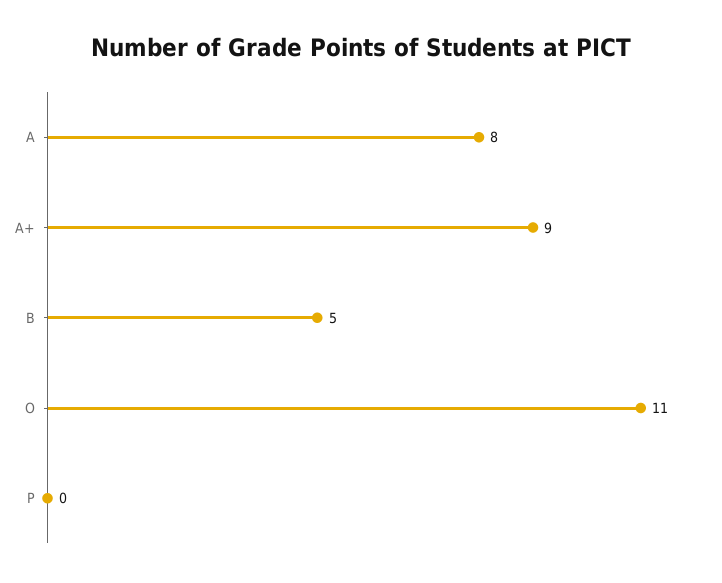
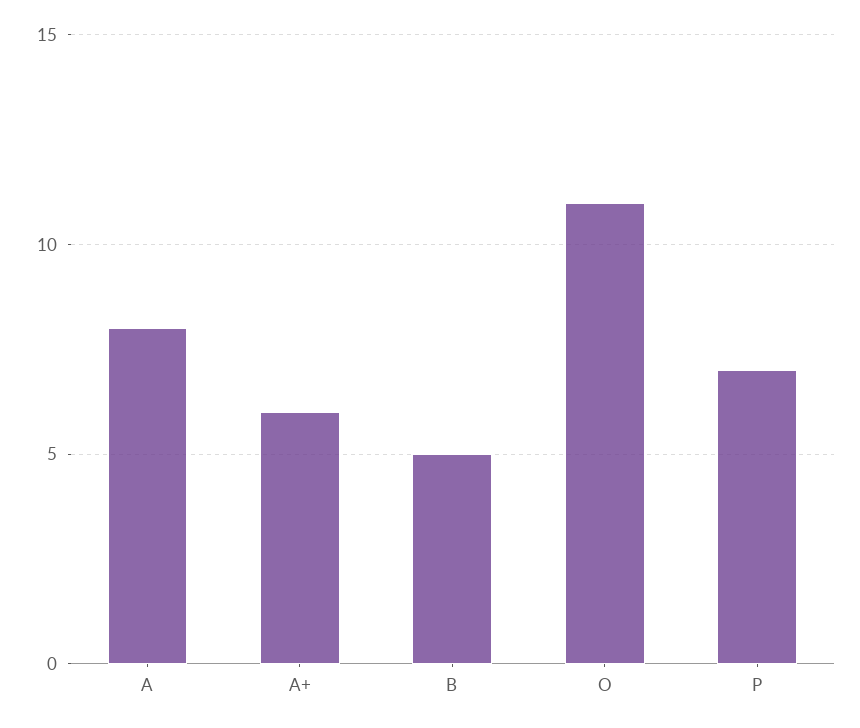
A+: 9 -> 6
P: 0 -> 7

